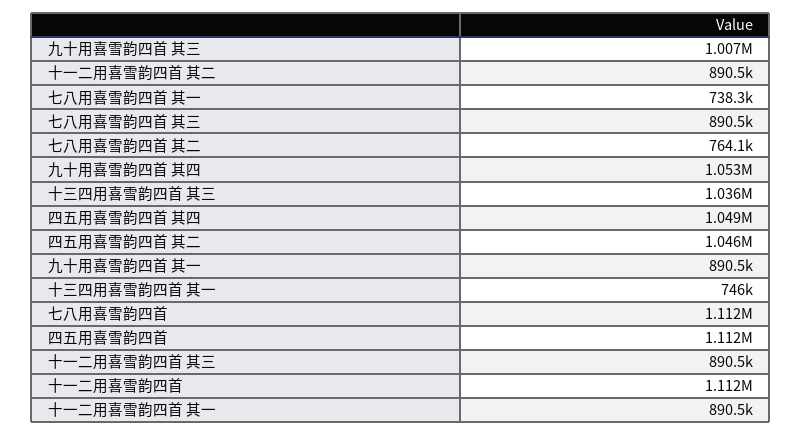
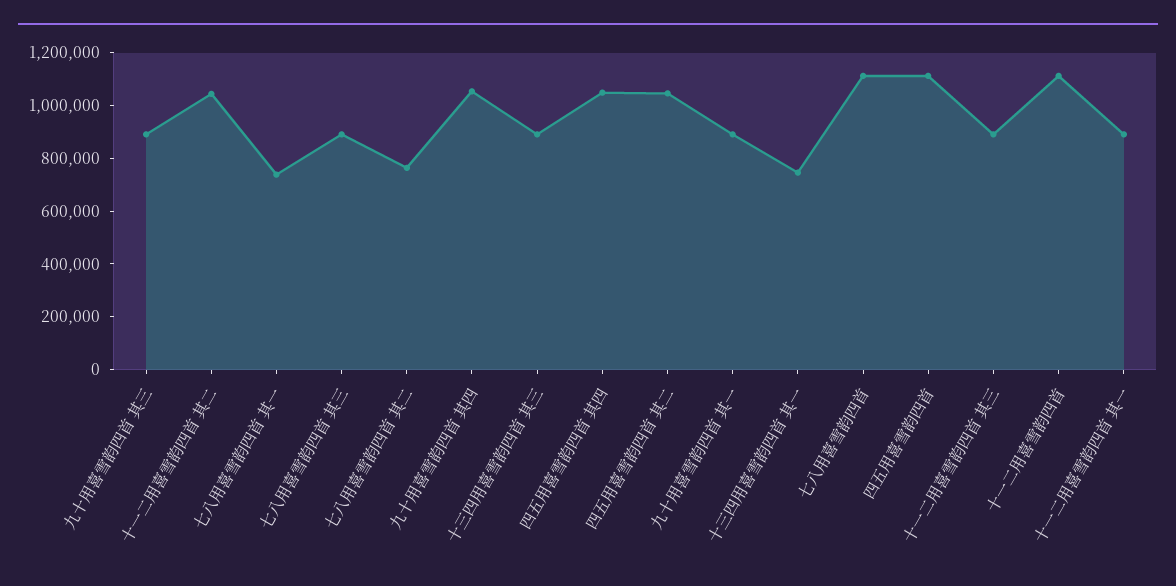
九十用喜雪韵四首 其三: 1007000 -> 900000
十一二用喜雪韵四首 其二: 890500 -> 1050000
十三四用喜雪韵四首 其三: 1036000 -> 900000

